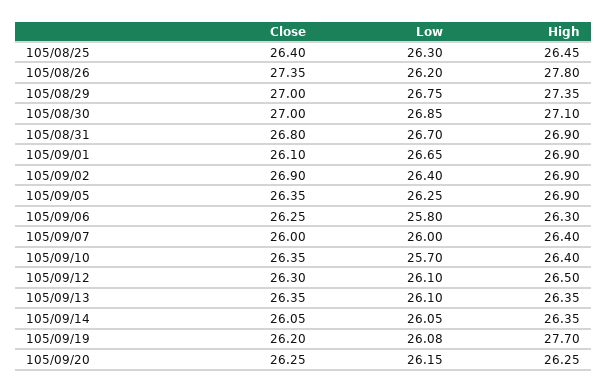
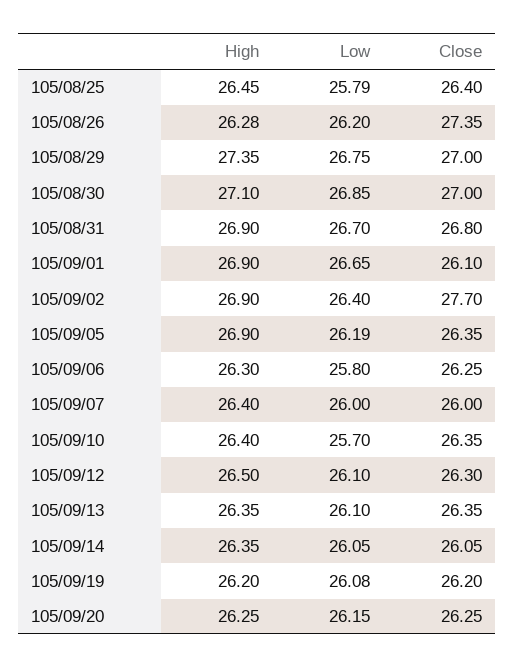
Low, 105/08/25: 26.3 -> 25.79
High, 105/08/26: 27.8 -> 26.28
Close, 105/09/02: 26.9 -> 27.7
Low, 105/09/05: 26.25 -> 26.19
High, 105/09/19: 27.7 -> 26.2

